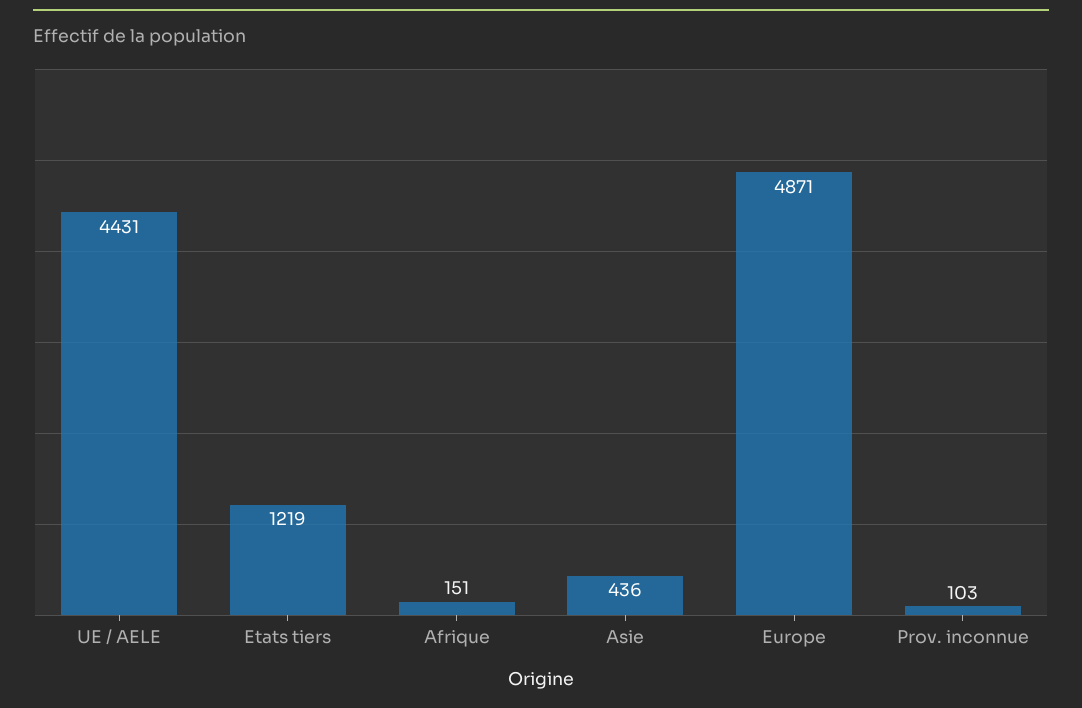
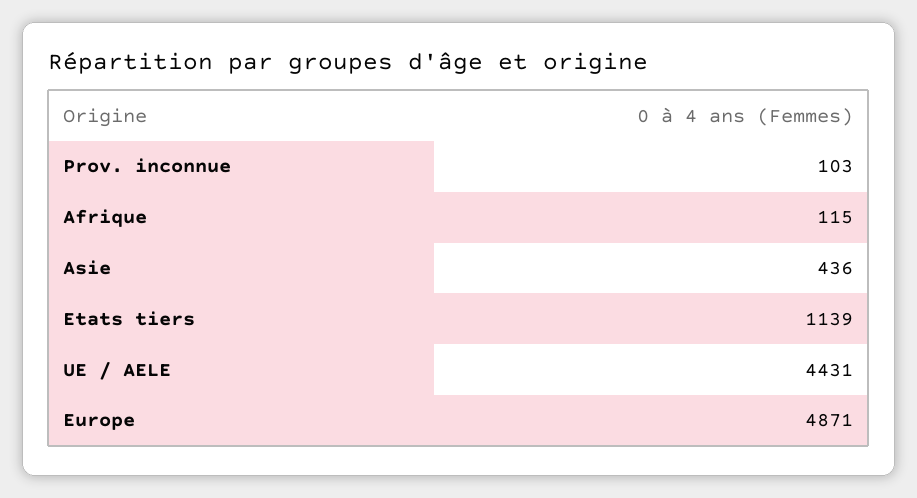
Etats tiers: 1219 -> 1139
Afrique: 151 -> 115

